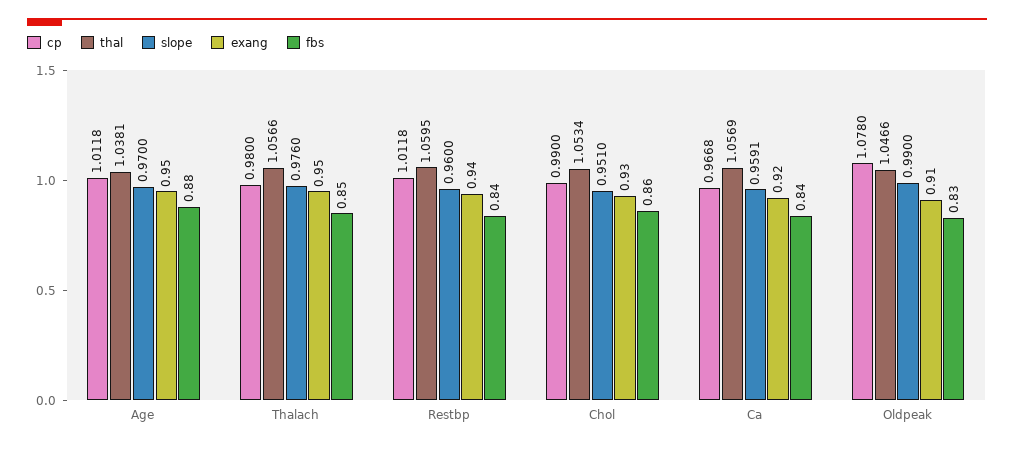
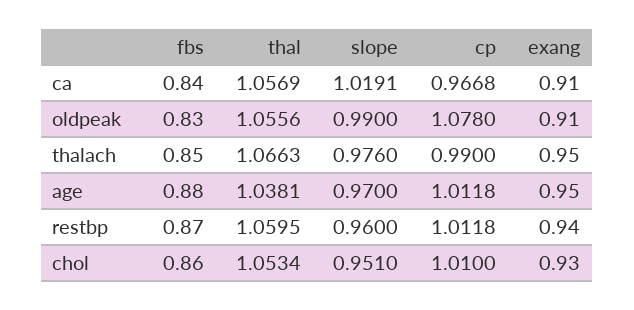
cp, Thalach: 0.98 -> 0.99
thal, Thalach: 1.0566 -> 1.0663
fbs, Restbp: 0.84 -> 0.87
cp, Chol: 0.99 -> 1.01
slope, Ca: 0.9591 -> 1.0191
exang, Ca: 0.92 -> 0.91
thal, Oldpeak: 1.0466 -> 1.0556

